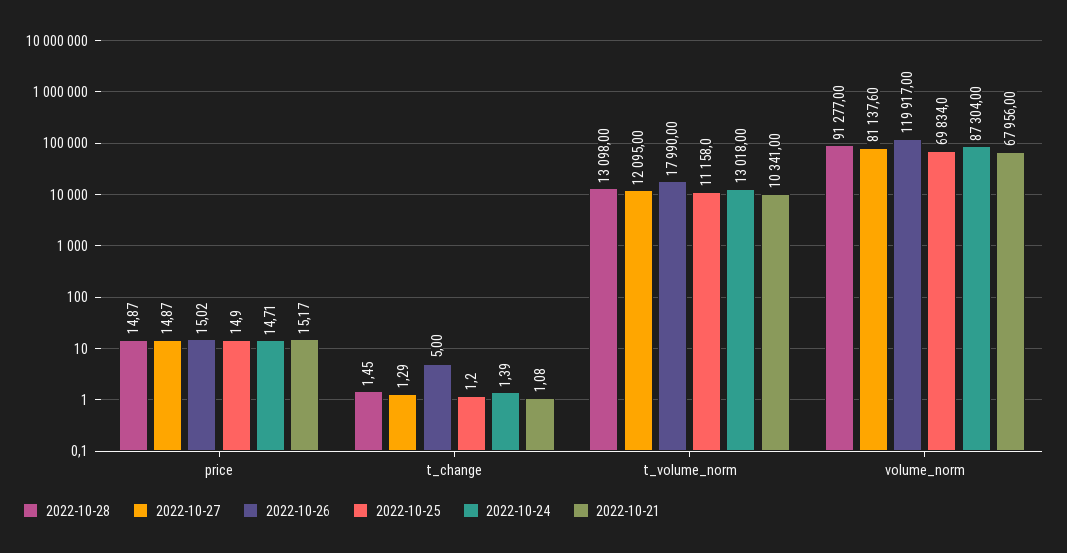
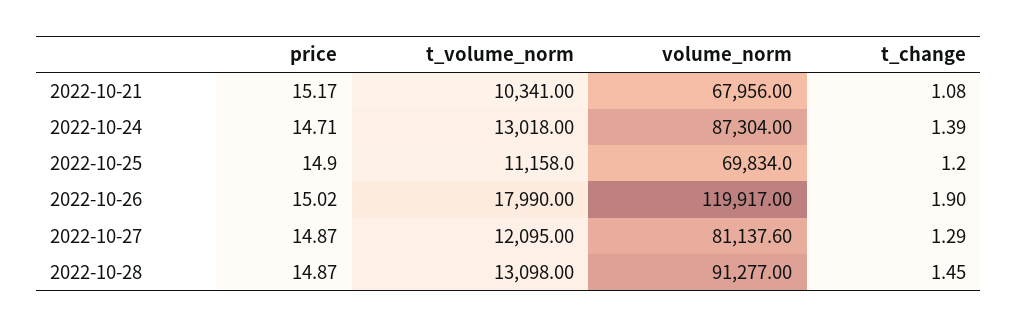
2022-10-26, t_change: 5 -> 1.9

